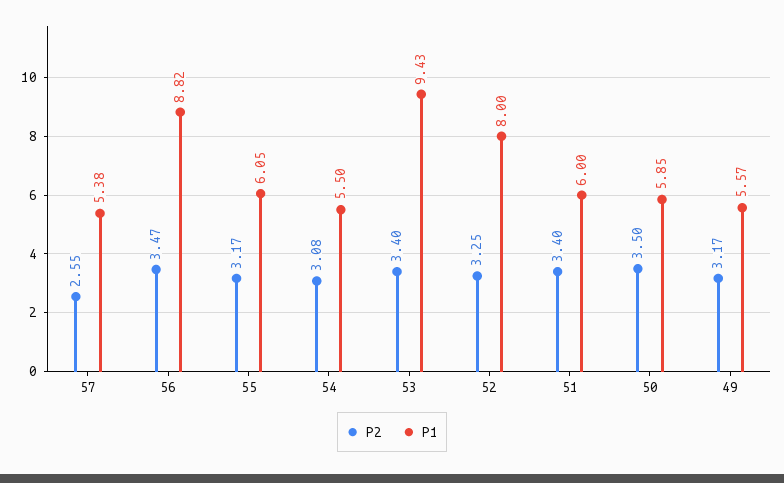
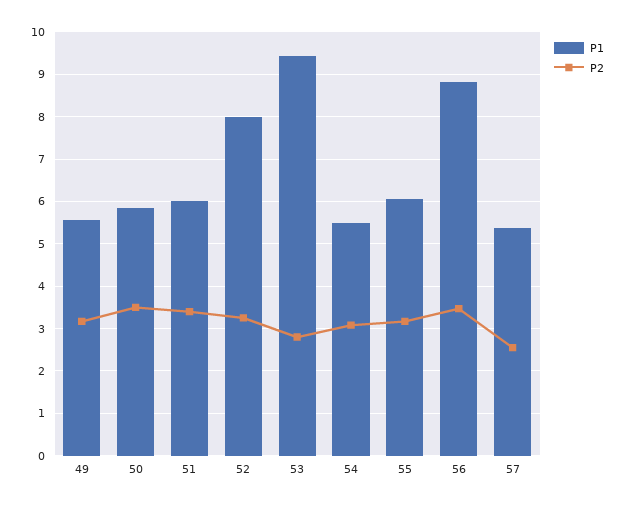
P2, 53: 3.4 -> 2.8

